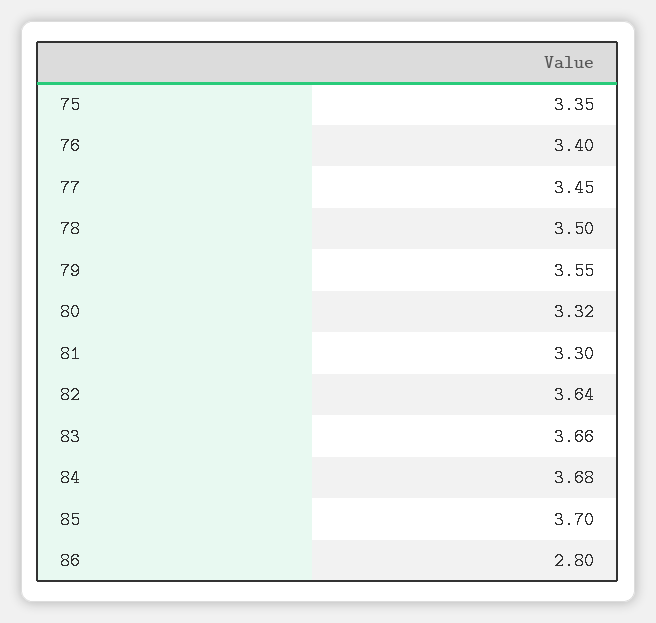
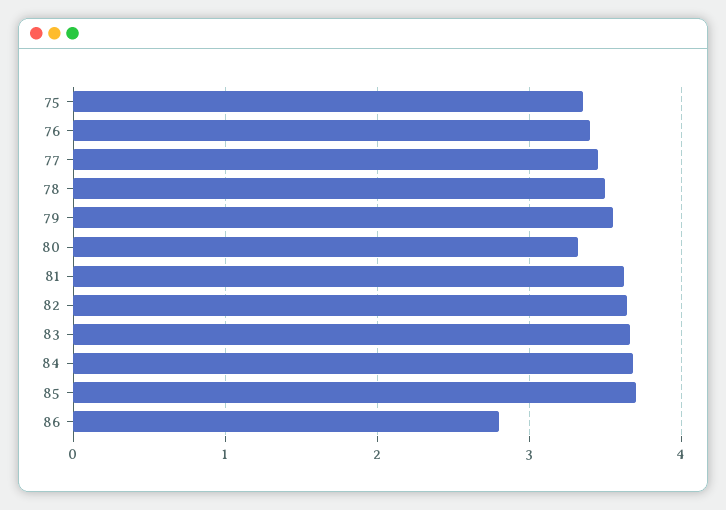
81: 3.3 -> 3.6

